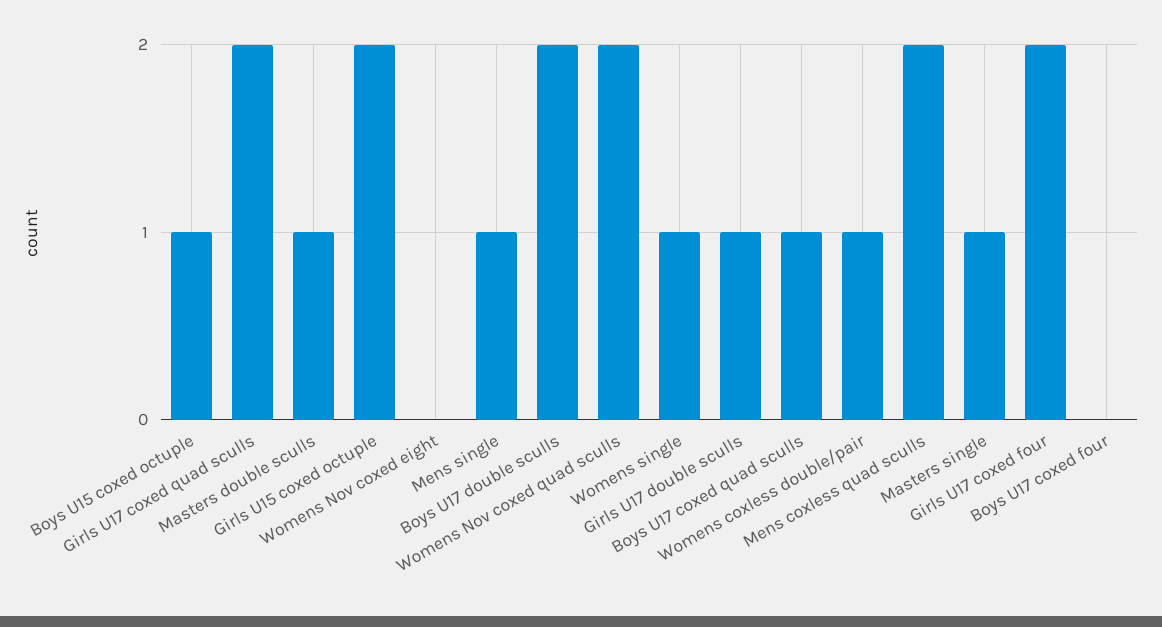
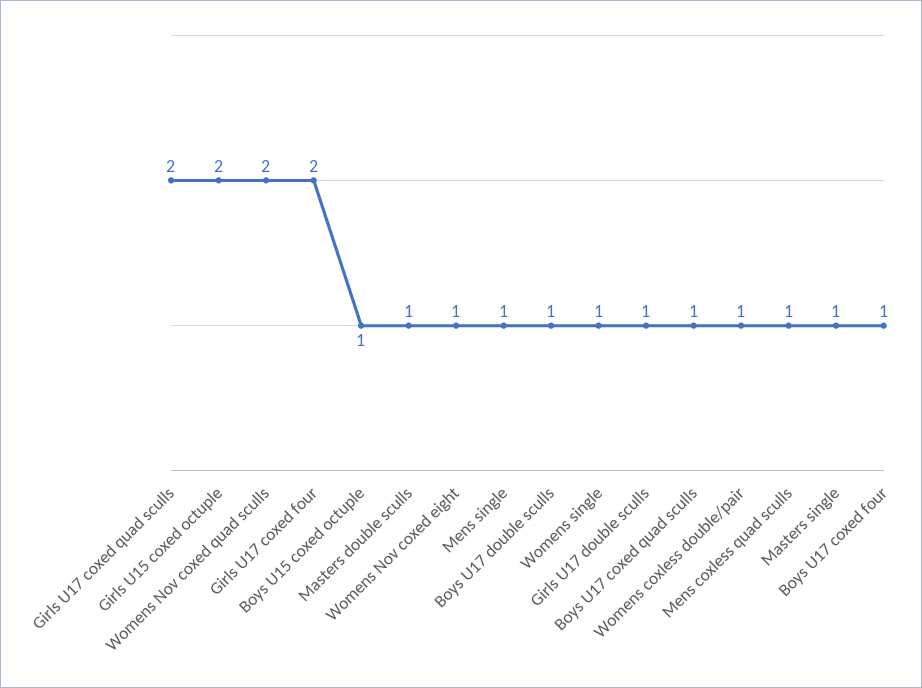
Womens Nov coxed eight: 0 -> 1
Boys U17 double sculls: 2 -> 1
Mens coxless quad sculls: 2 -> 1
Boys U17 coxed four: 0 -> 1

